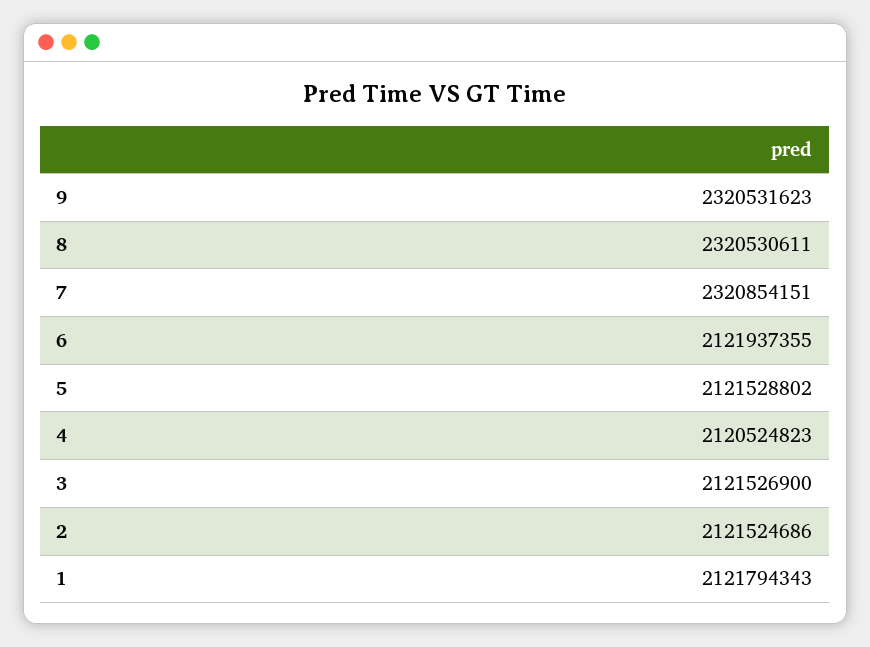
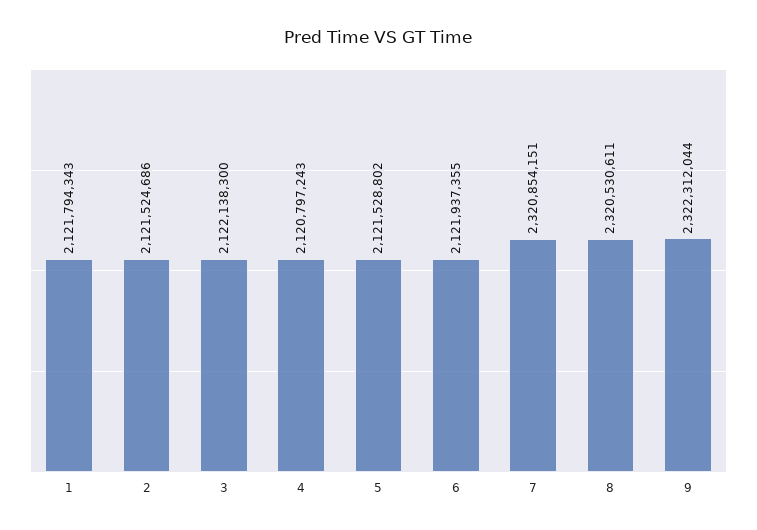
9: 2320531623 -> 2322312044
4: 2120524823 -> 2120797243
3: 2121526900 -> 2122138300

